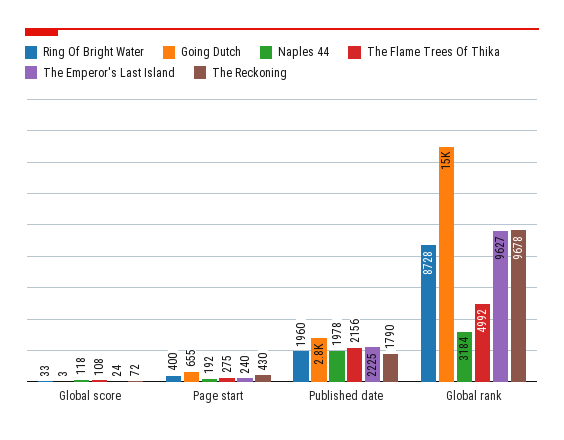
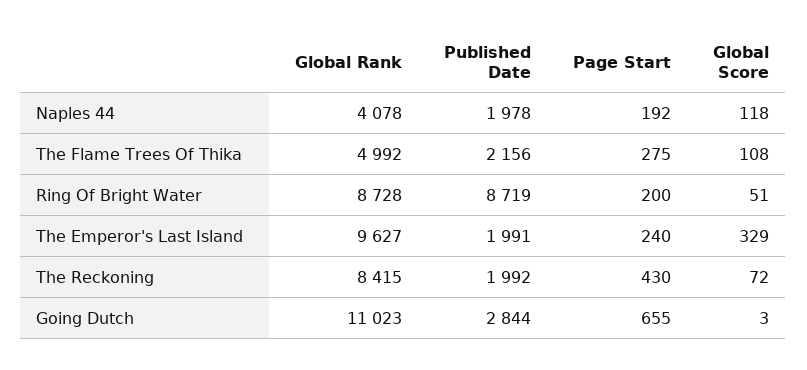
Ring Of Bright Water, Global score: 33 -> 51
The Emperor's Last Island, Global score: 24 -> 329
Ring Of Bright Water, Page start: 400 -> 200
Ring Of Bright Water, Published date: 1960 -> 8719
The Emperor's Last Island, Published date: 2225 -> 1991
The Reckoning, Published date: 1790 -> 1992
Going Dutch, Global rank: 15000 -> 11023
Naples 44, Global rank: 3184 -> 4078
The Reckoning, Global rank: 9678 -> 8415

